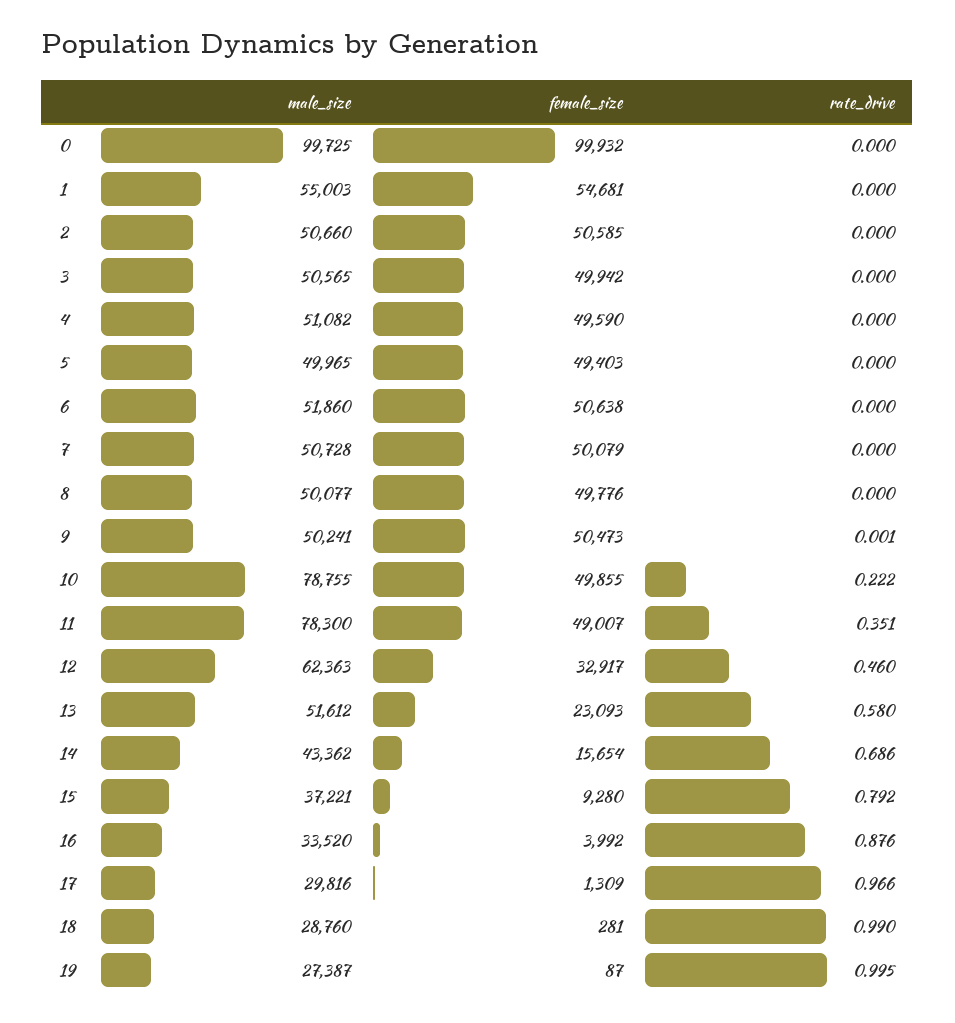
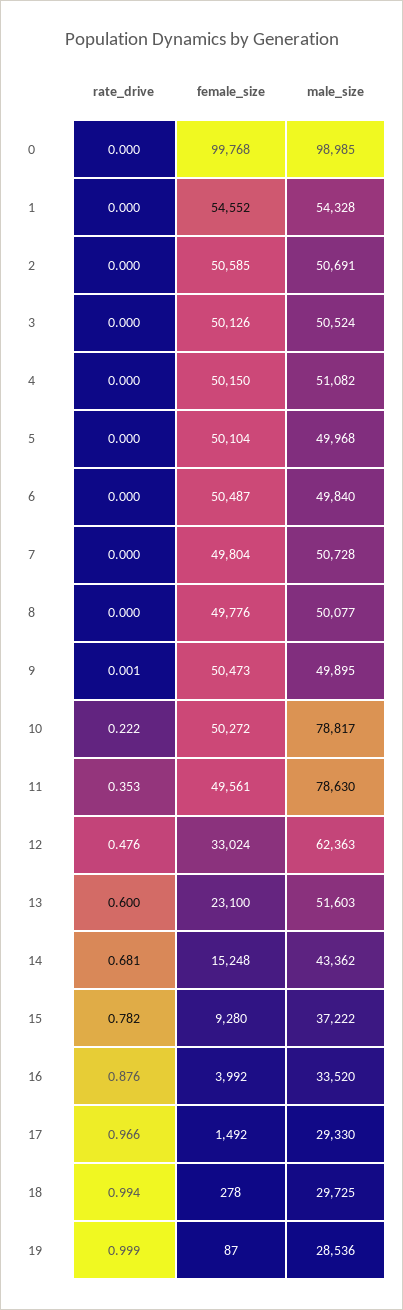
male_size, 0: 99725 -> 98985
female_size, 0: 99932 -> 99768
male_size, 1: 55003 -> 54328
female_size, 1: 54681 -> 54552
male_size, 2: 50660 -> 50691
male_size, 3: 50565 -> 50524
female_size, 3: 49942 -> 50126
female_size, 4: 49590 -> 50150
male_size, 5: 49965 -> 49968
female_size, 5: 49403 -> 50104
male_size, 6: 51860 -> 49840
female_size, 6: 50638 -> 50487
female_size, 7: 50079 -> 49804
male_size, 9: 50241 -> 49895
male_size, 10: 78755 -> 78817
female_size, 10: 49855 -> 50272
male_size, 11: 78300 -> 78630
female_size, 11: 49007 -> 49561
rate_drive, 11: 0.351 -> 0.353
female_size, 12: 32917 -> 33024
rate_drive, 12: 0.46 -> 0.476
male_size, 13: 51612 -> 51603
female_size, 13: 23093 -> 23100
rate_drive, 13: 0.58 -> 0.6
female_size, 14: 15654 -> 15248
rate_drive, 14: 0.686 -> 0.681
male_size, 15: 37221 -> 37222
rate_drive, 15: 0.792 -> 0.782
male_size, 17: 29816 -> 29330
female_size, 17: 1309 -> 1492
male_size, 18: 28760 -> 29725
female_size, 18: 281 -> 278
rate_drive, 18: 0.99 -> 0.994
male_size, 19: 27387 -> 28536
rate_drive, 19: 0.995 -> 0.999

